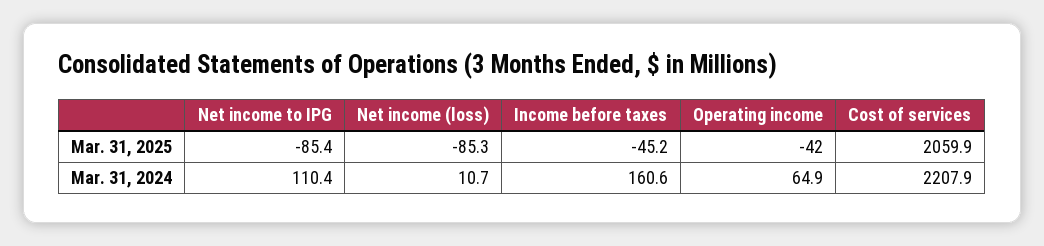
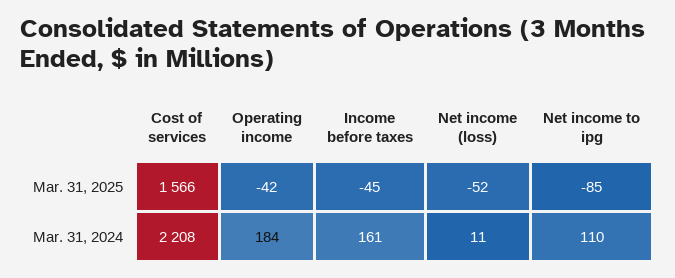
Net income (loss), Mar. 31, 2025: -85.3 -> -52
Cost of services, Mar. 31, 2025: 2059.9 -> 1566
Operating income, Mar. 31, 2024: 64.9 -> 184

